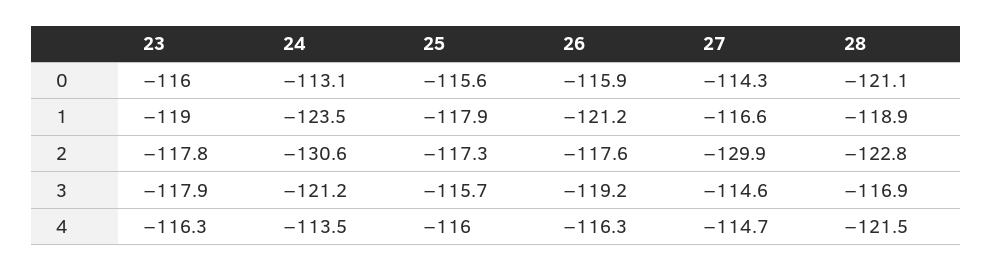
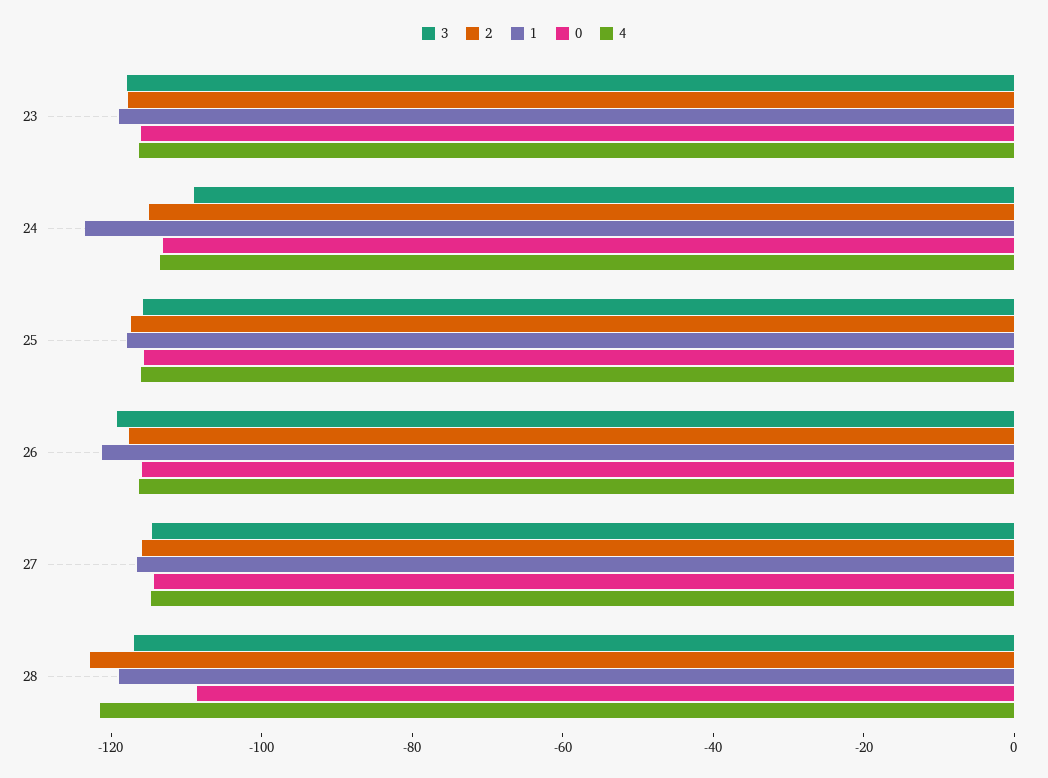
0, 28: -121.1 -> -110
2, 24: -130.6 -> -115
2, 27: -129.9 -> -115
3, 24: -121.2 -> -110

